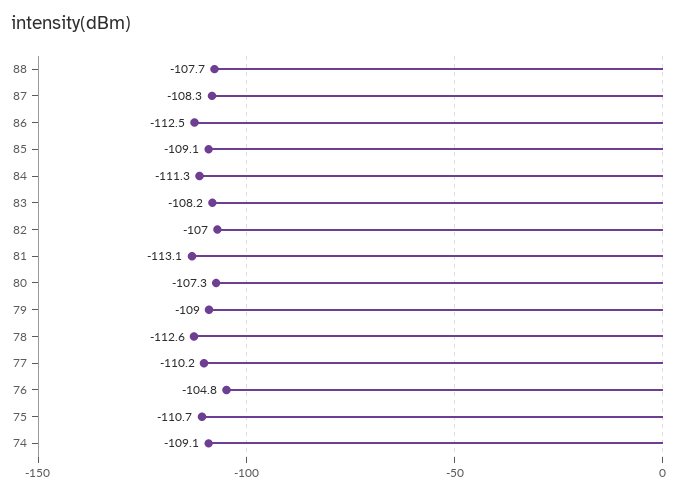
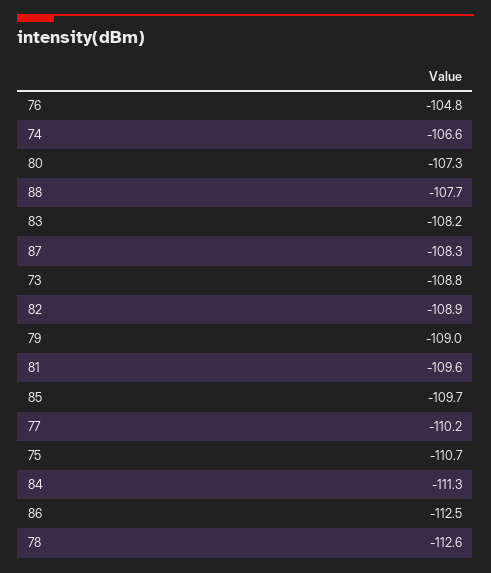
85: -109.1 -> -109.7
82: -107 -> -108.9
81: -113.1 -> -109.6
74: -109.1 -> -106.6
73: none -> -108.8

